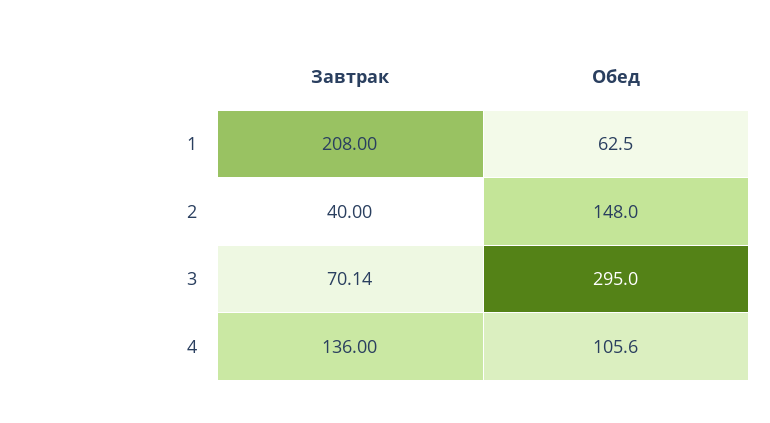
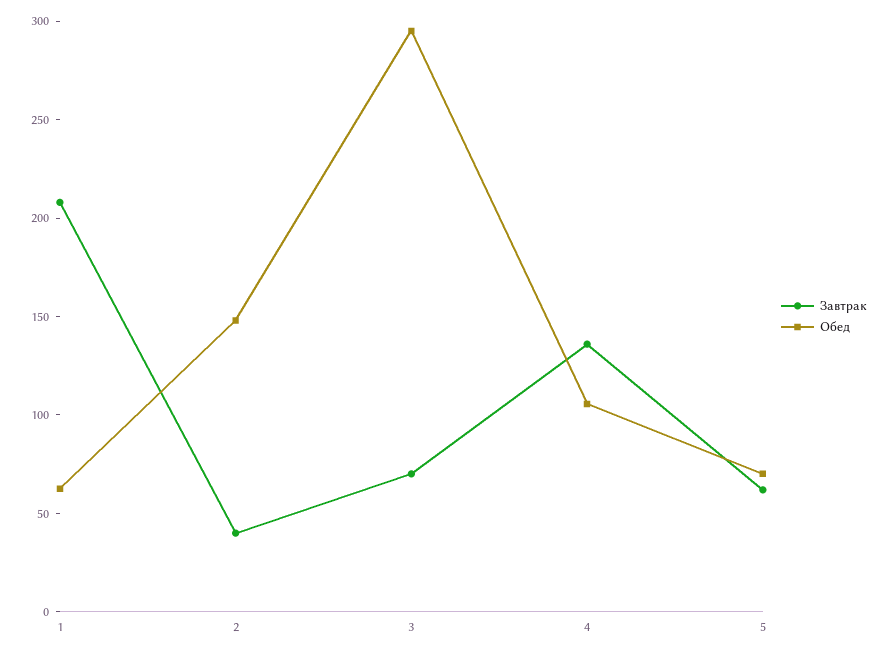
Завтрак, 5: none -> 60
Обед, 5: none -> 70

